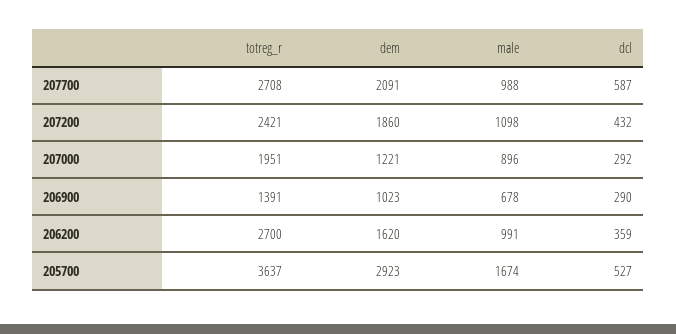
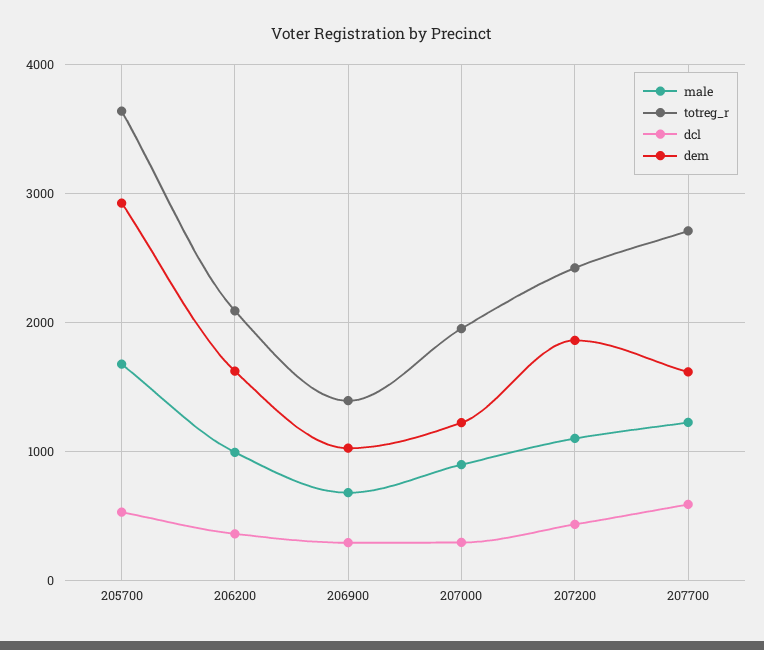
dem, 207700: 2091 -> 1600
male, 207700: 988 -> 1200
totreg_r, 206200: 2700 -> 2100

